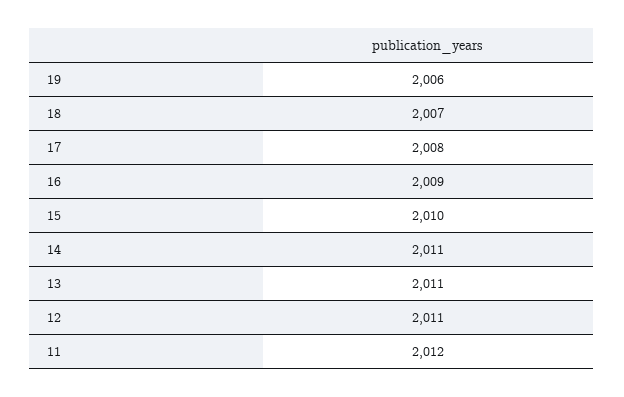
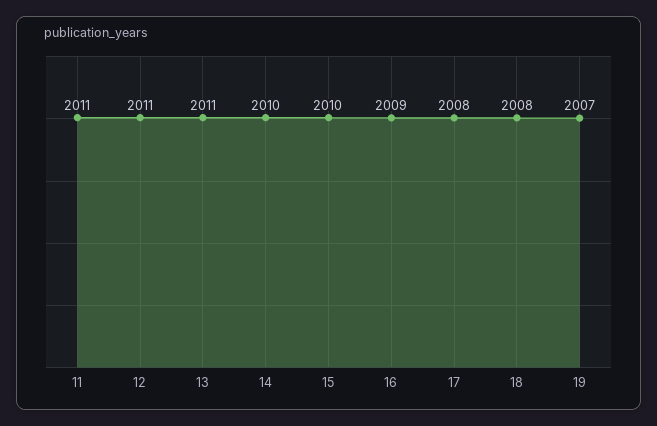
19: 2006 -> 2007
18: 2007 -> 2008
14: 2011 -> 2010
11: 2012 -> 2011

